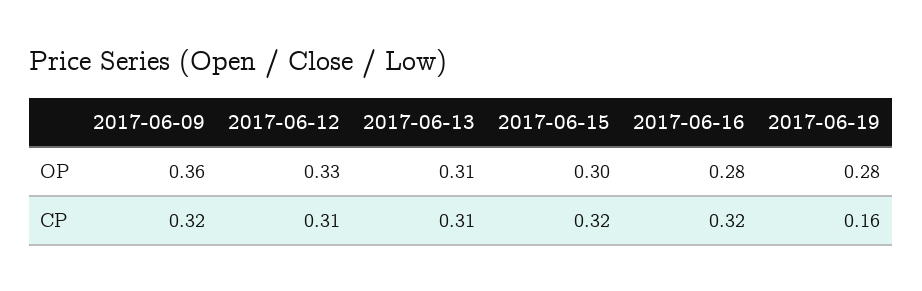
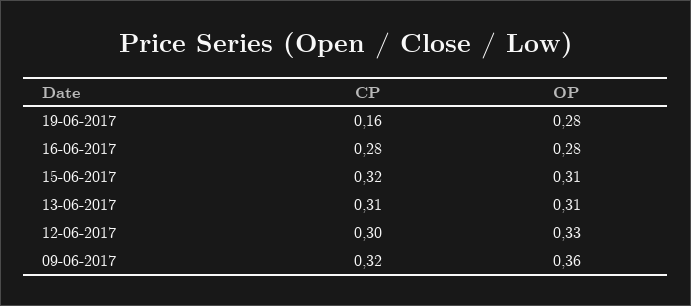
2017-06-15, OP: 0.3 -> 0.31
2017-06-12, CP: 0.31 -> 0.3
2017-06-16, CP: 0.32 -> 0.28

